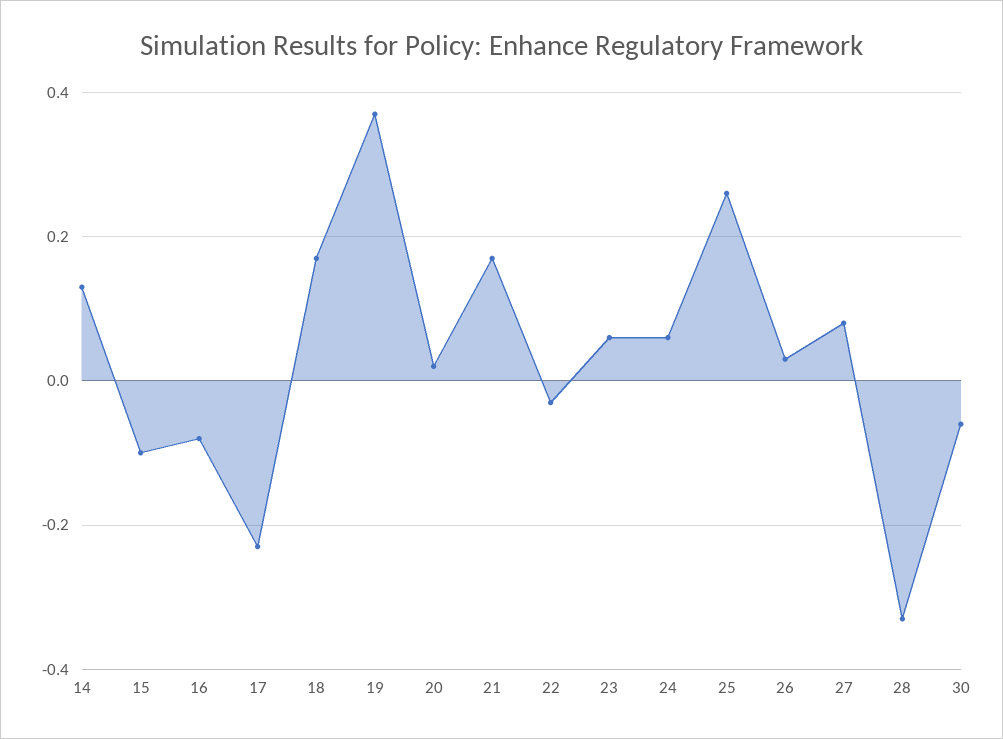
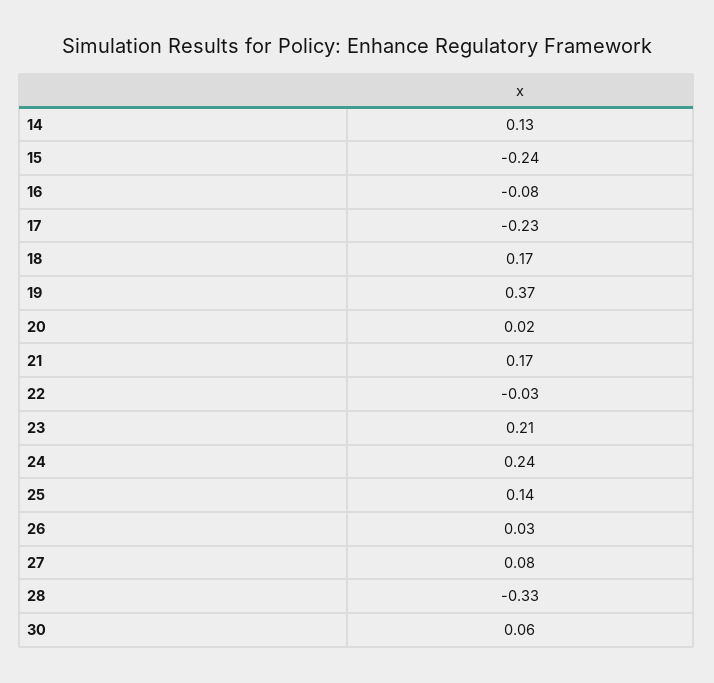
15: -0.1 -> -0.24
23: 0.05 -> 0.21
24: 0.05 -> 0.24
25: 0.25 -> 0.14
30: -0.05 -> 0.06

